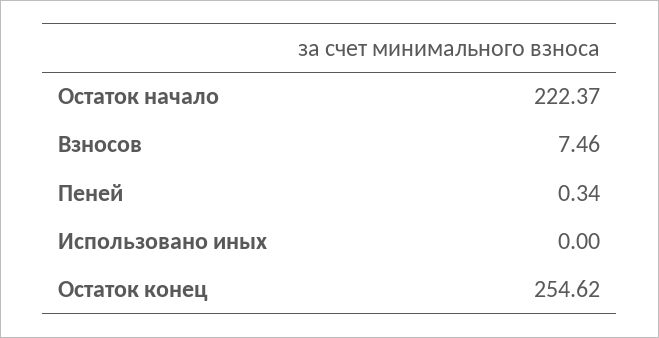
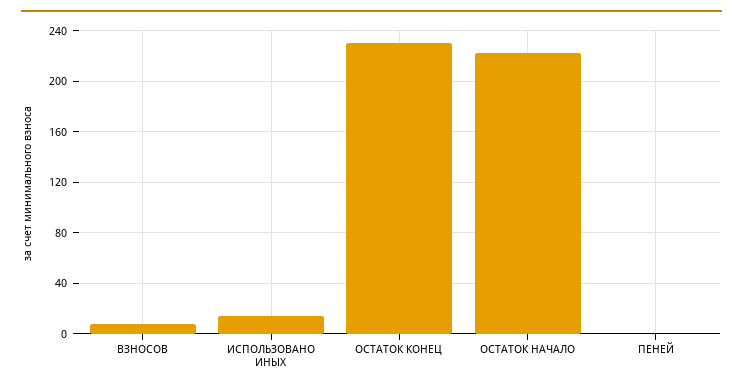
Использовано иных: 0 -> 15
Остаток конец: 254.62 -> 230

